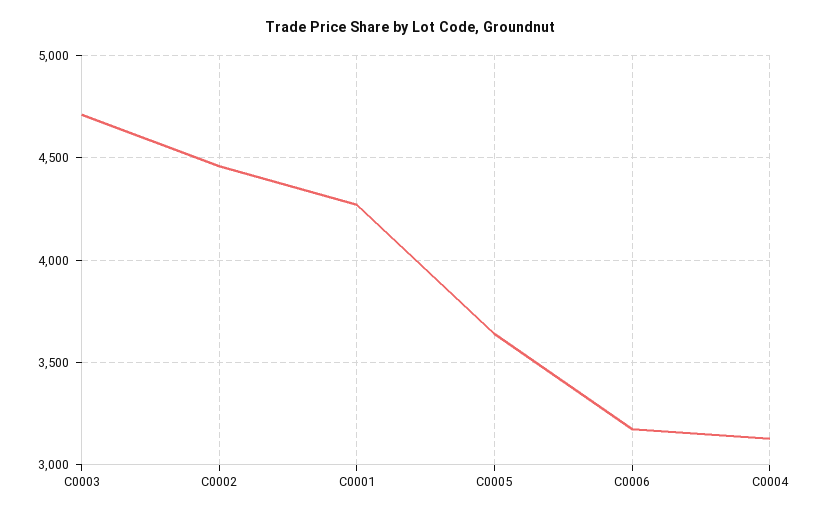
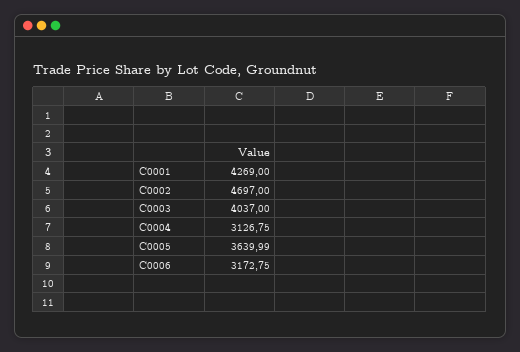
C0003: 4700 -> 4037
C0002: 4450 -> 4697

